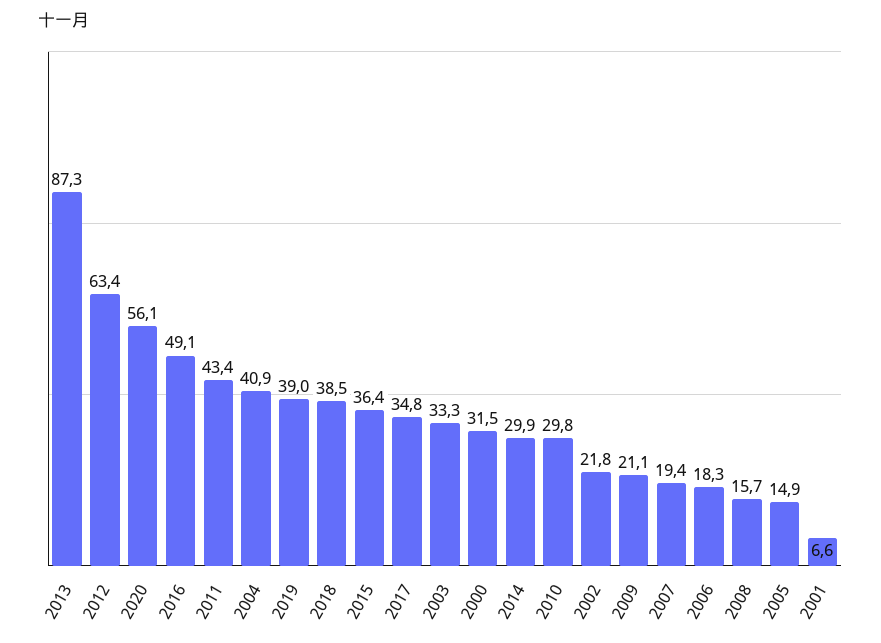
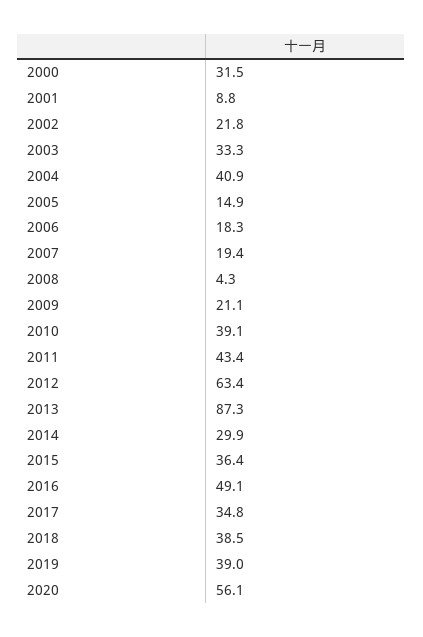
2010: 29.8 -> 39.1
2008: 15.7 -> 4.3
2001: 6.6 -> 8.8

